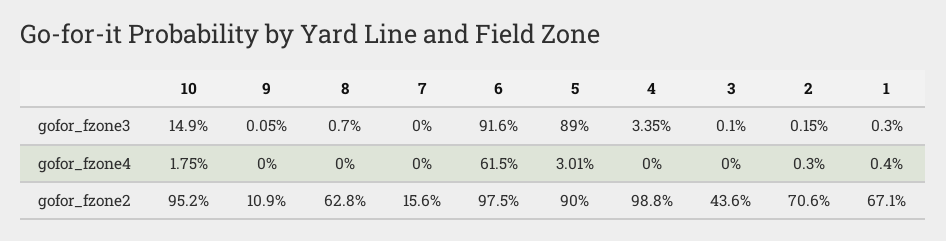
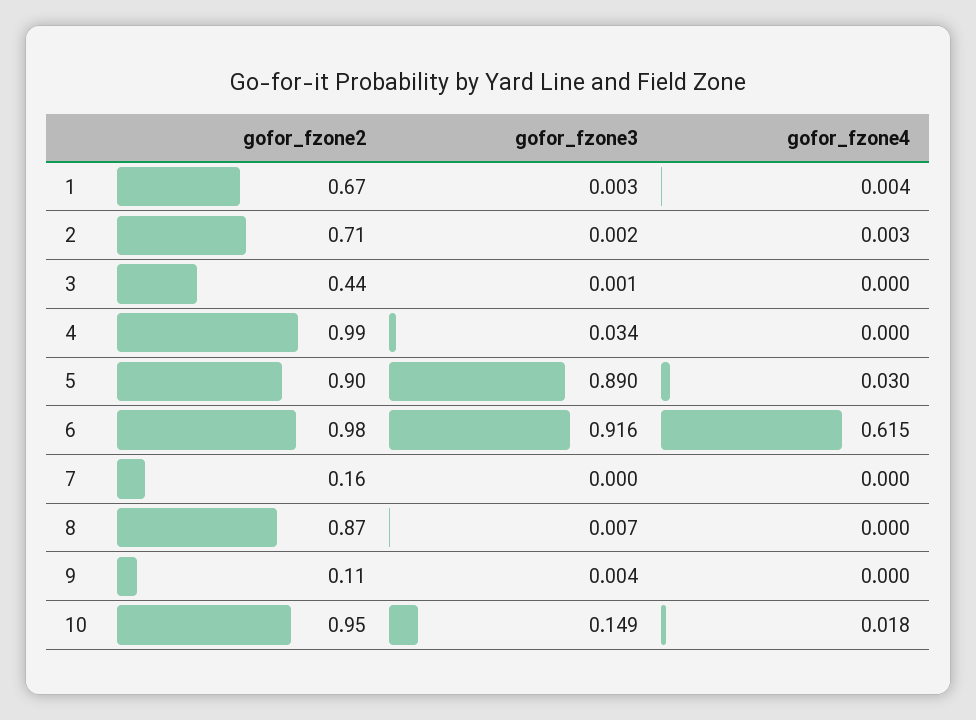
9, gofor_fzone3: 0.0005 -> 0.004
8, gofor_fzone2: 0.628 -> 0.87

